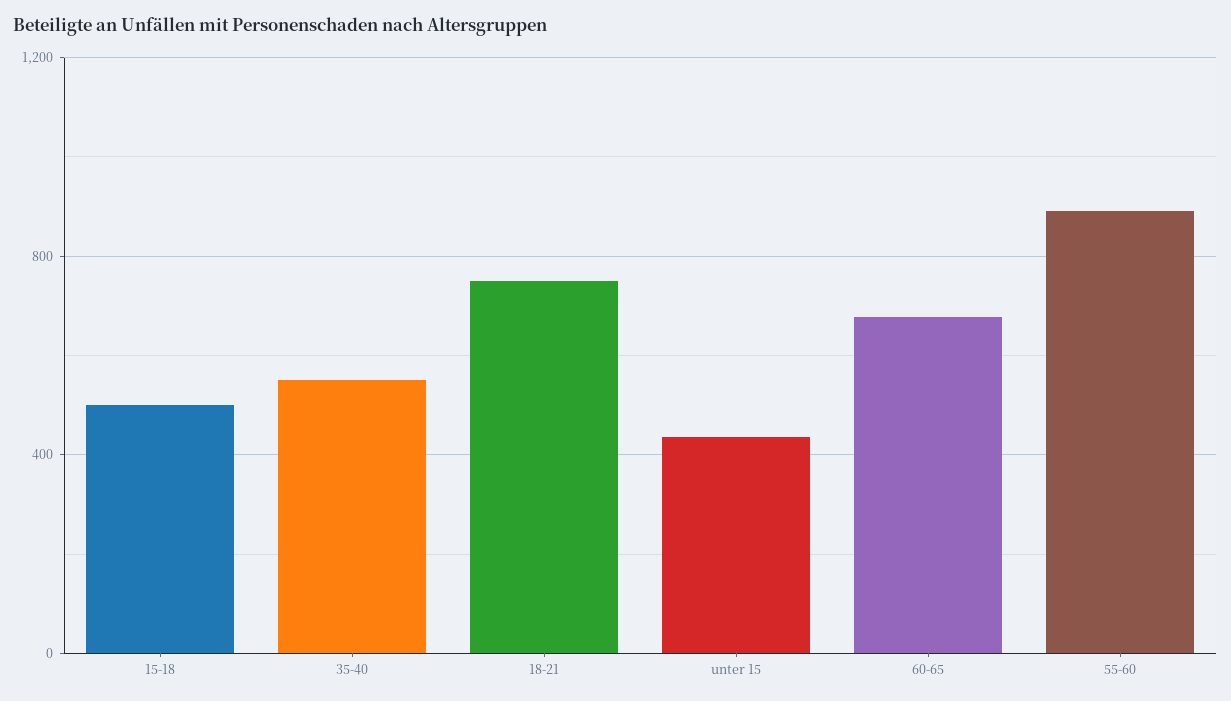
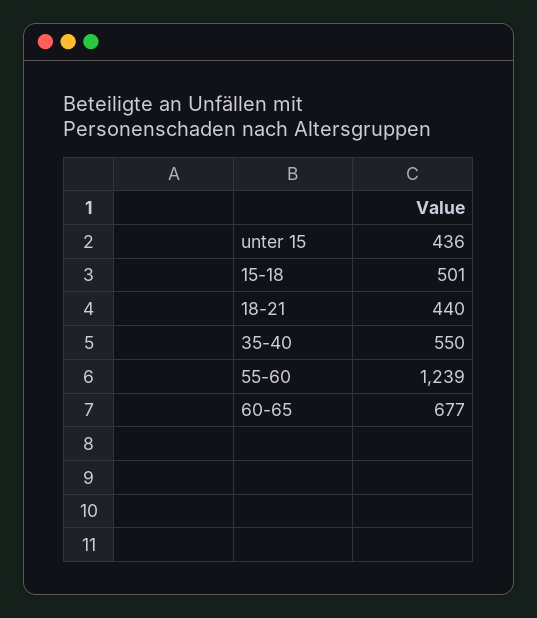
18-21: 750 -> 440
55-60: 900 -> 1239

